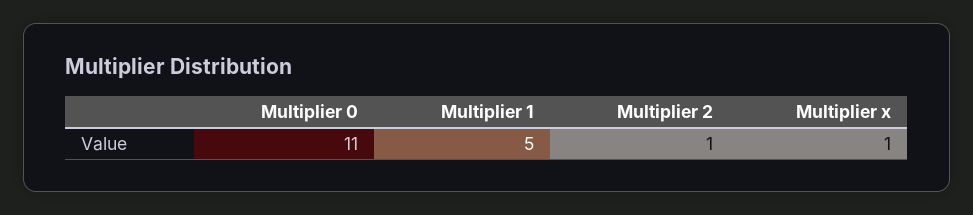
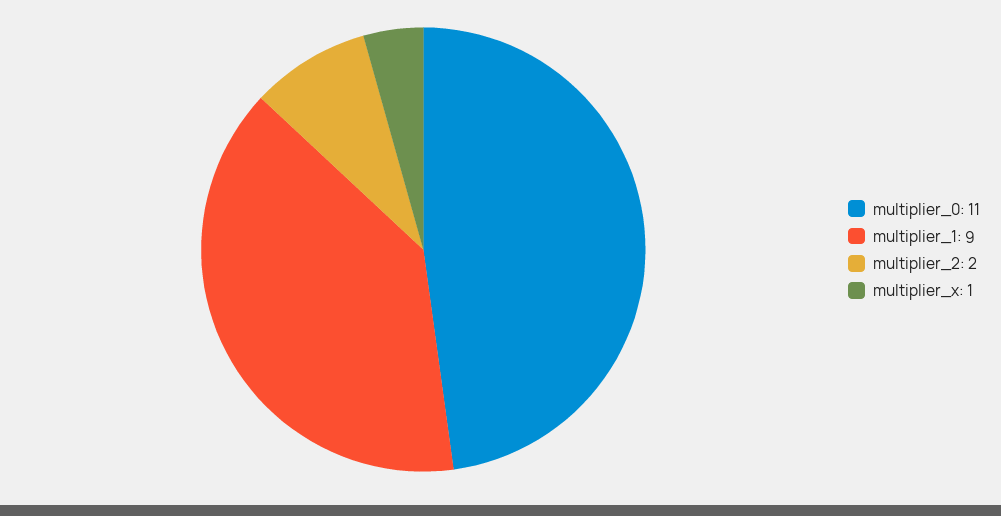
Multiplier 1: 5 -> 9
Multiplier 2: 1 -> 2

